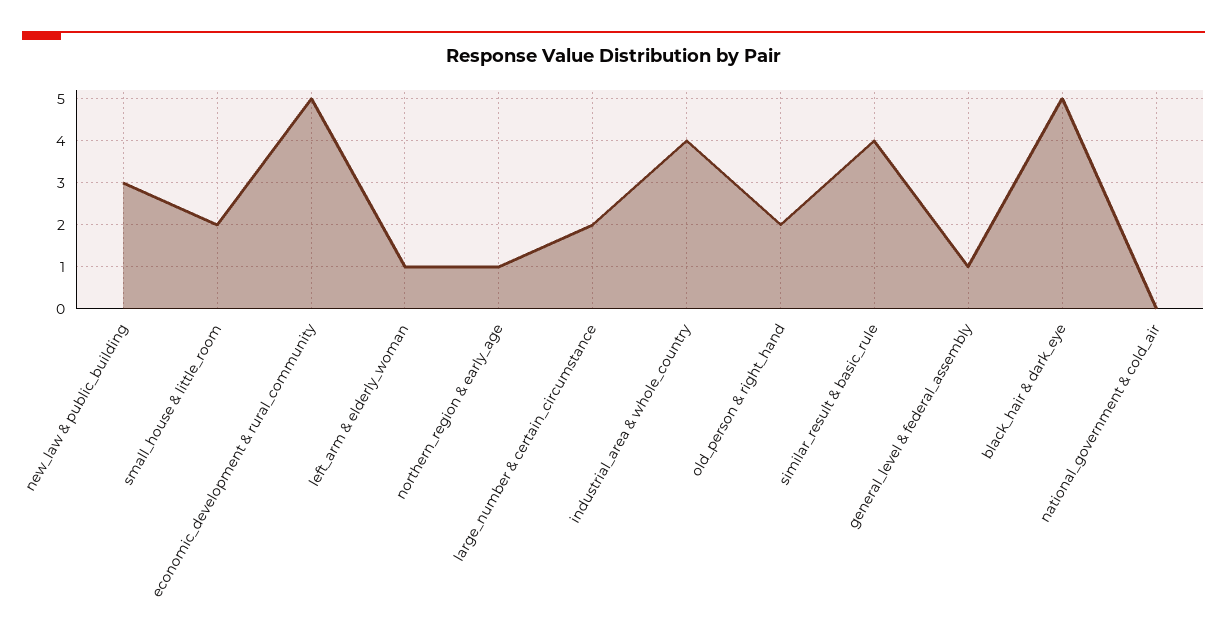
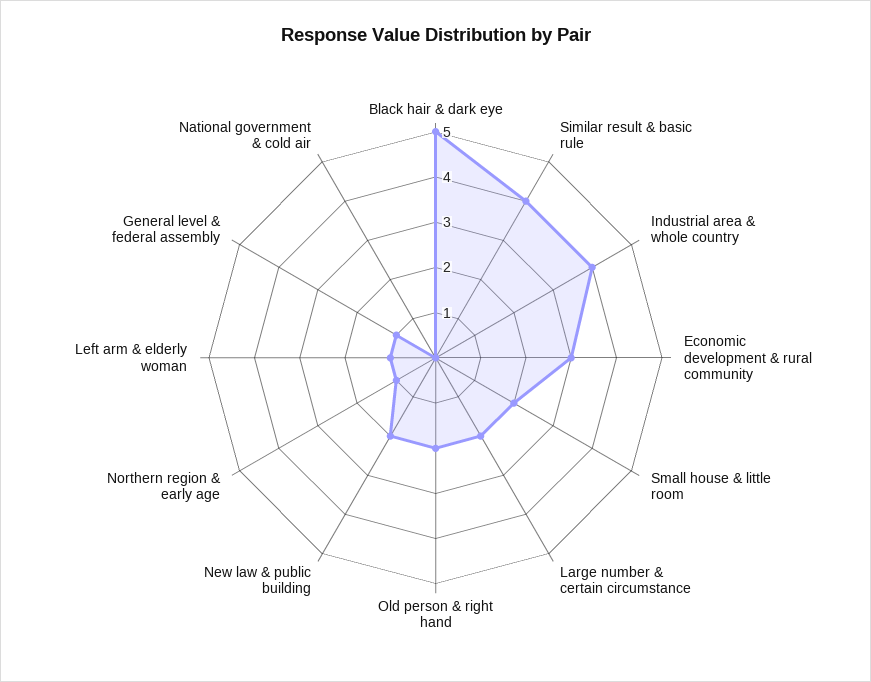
new_law & public_building: 3 -> 2
economic_development & rural_community: 5 -> 3

